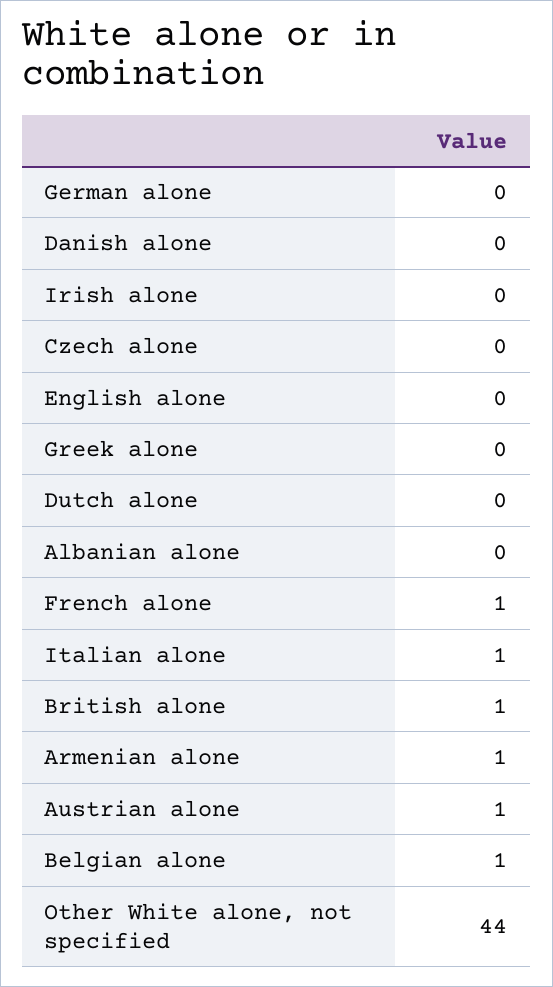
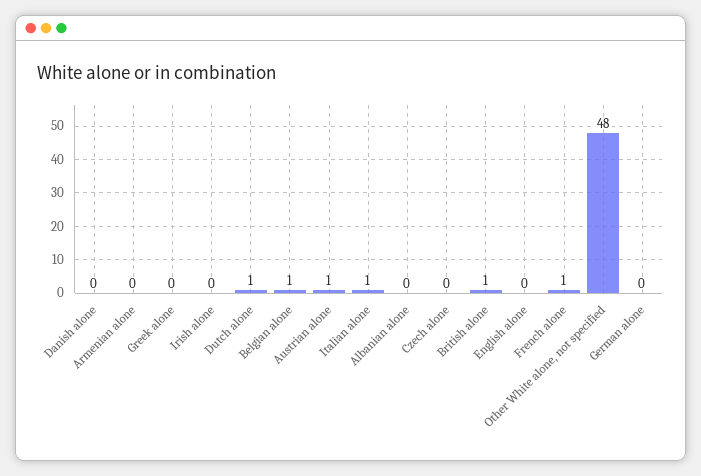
Dutch alone: 0 -> 1
Armenian alone: 1 -> 0
Other White alone, not specified: 44 -> 48

